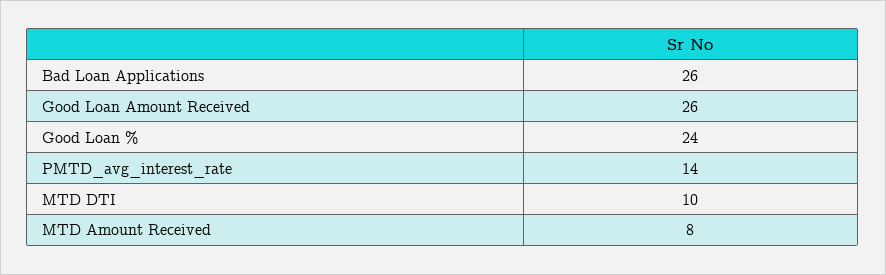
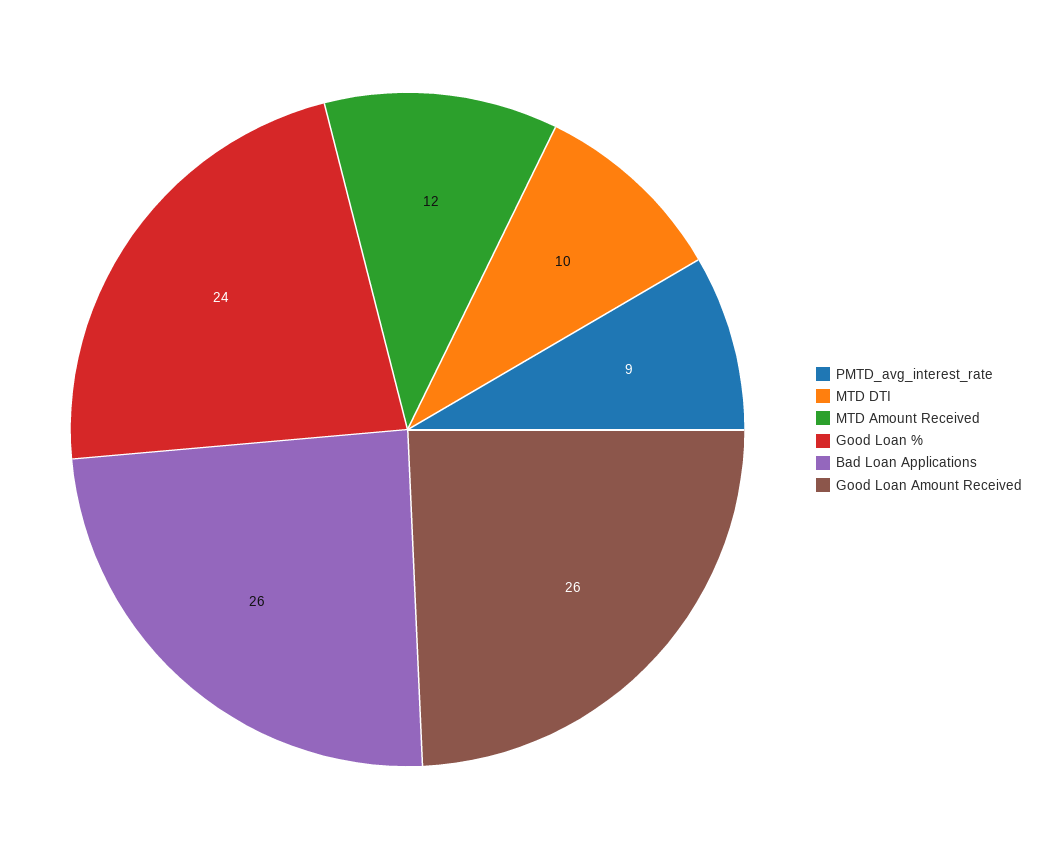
PMTD_avg_interest_rate: 14 -> 9
MTD Amount Received: 8 -> 12

